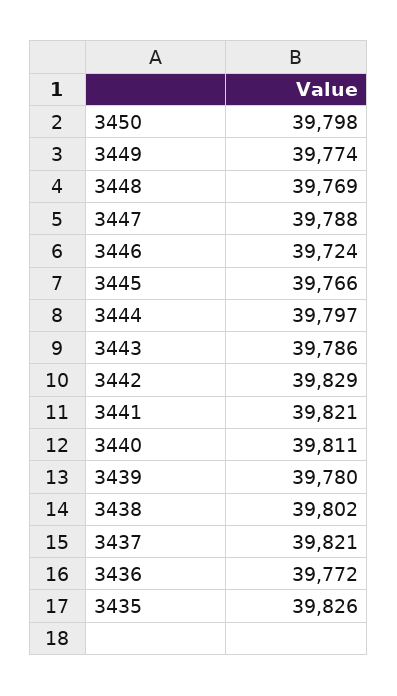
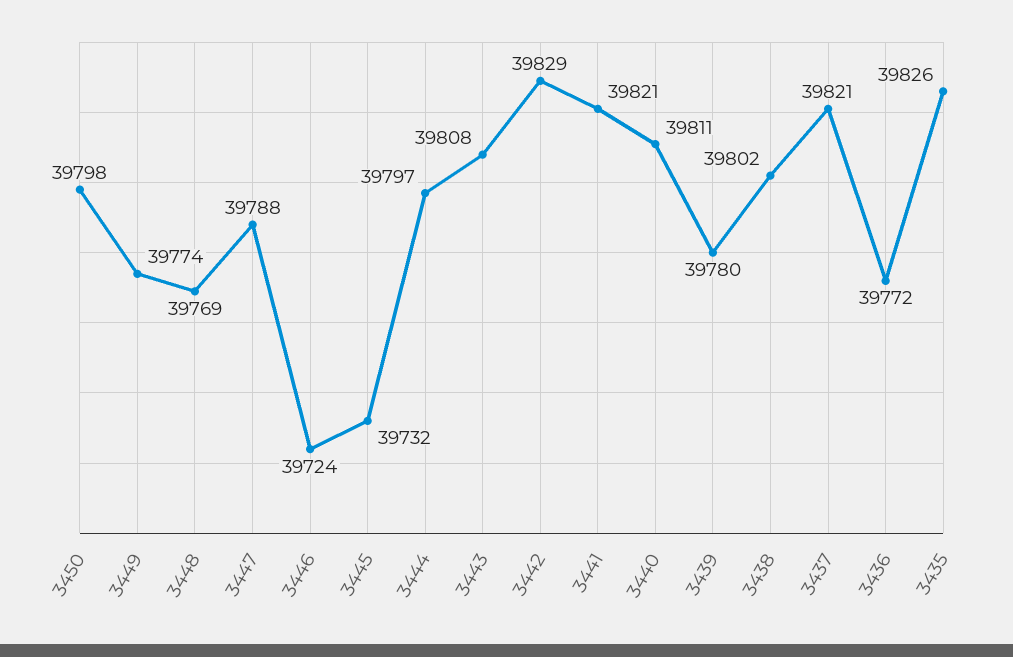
3445: 39766 -> 39732
3443: 39786 -> 39808

